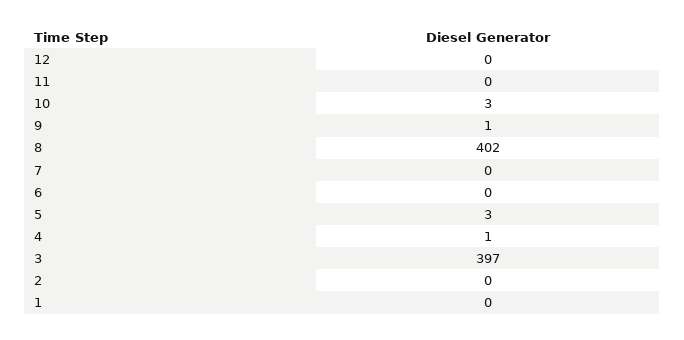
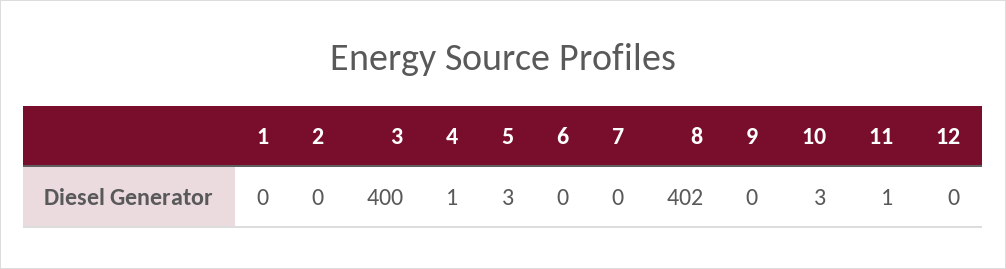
11: 0 -> 1
9: 1 -> 0
3: 397 -> 400

